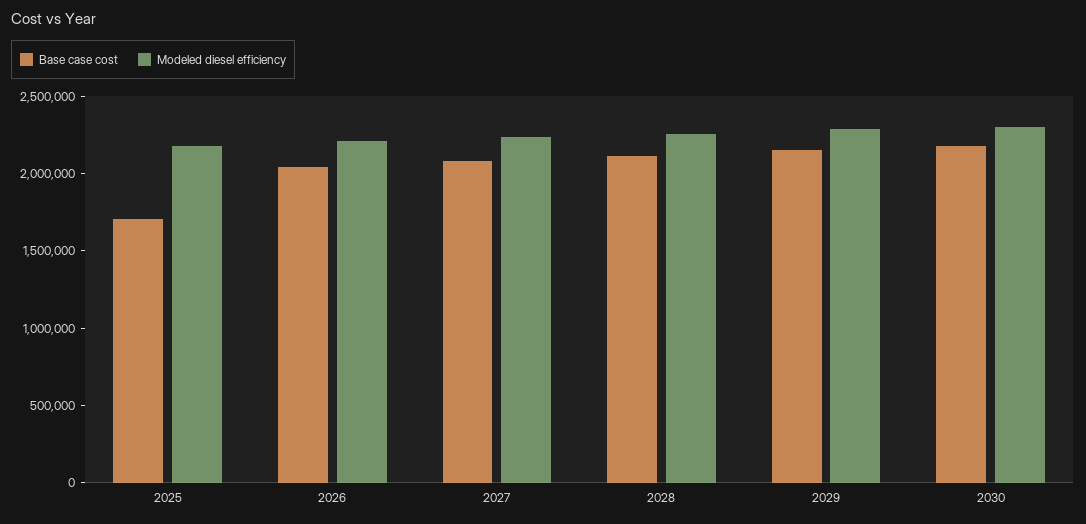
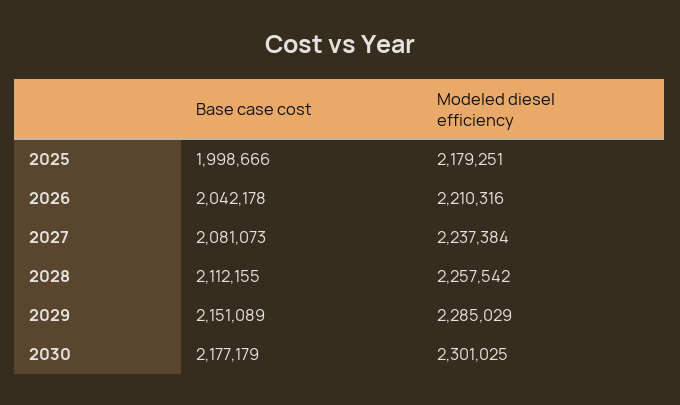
Base case cost, 2025: 1700000 -> 1998666

